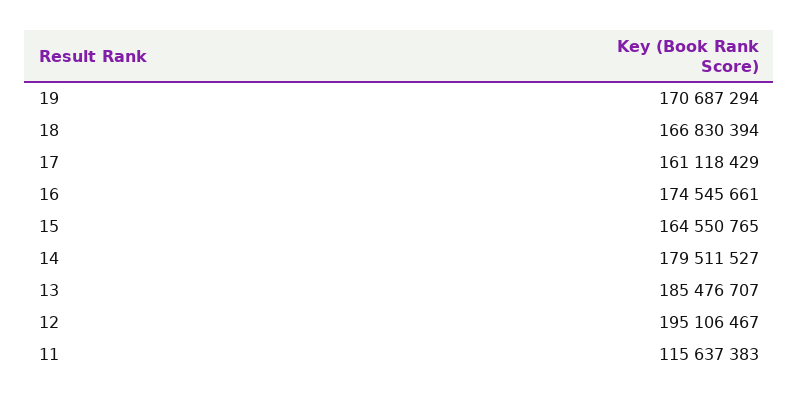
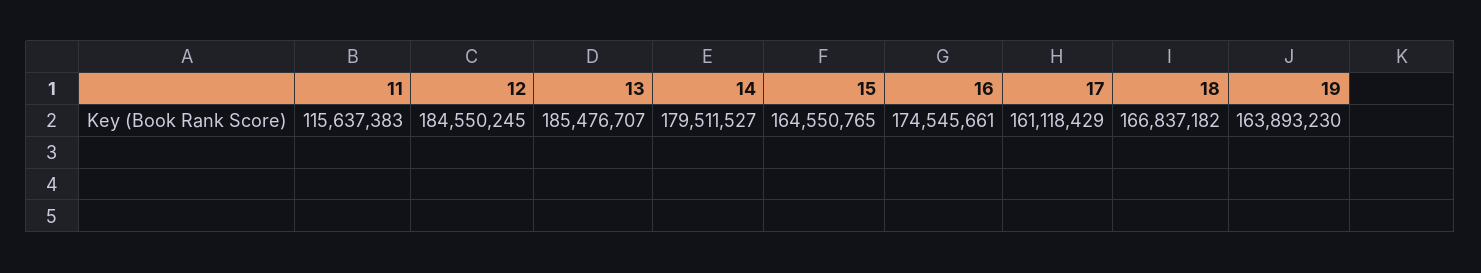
19: 170687294 -> 163893230
18: 166830394 -> 166837182
12: 195106467 -> 184550245

